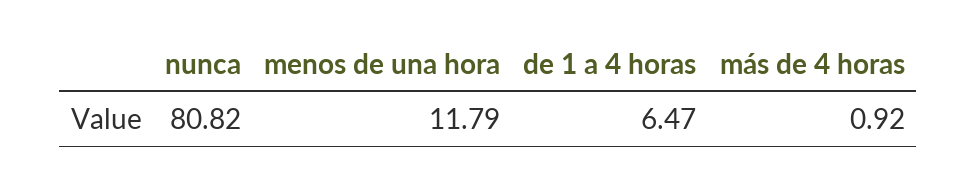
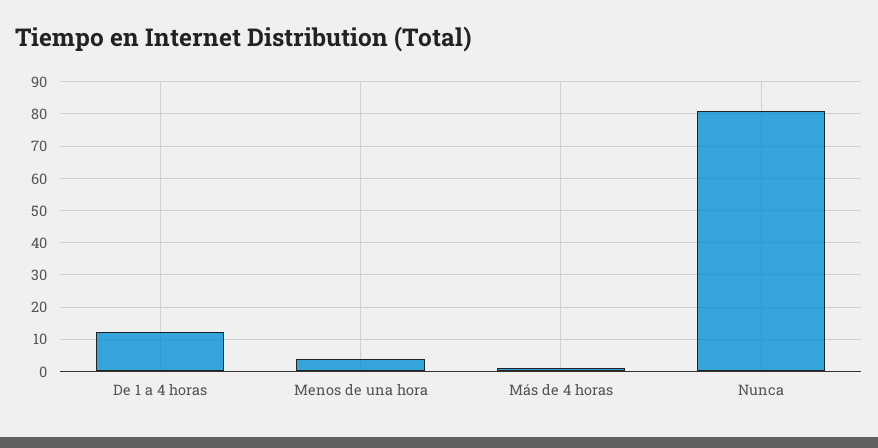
menos de una hora: 11.79 -> 4
de 1 a 4 horas: 6.47 -> 12

